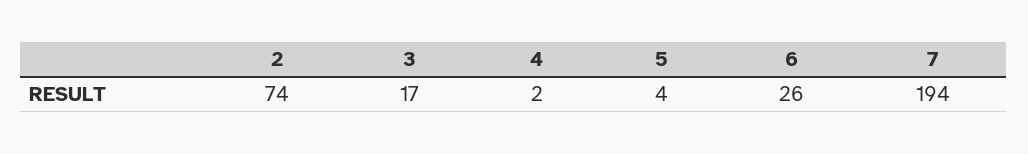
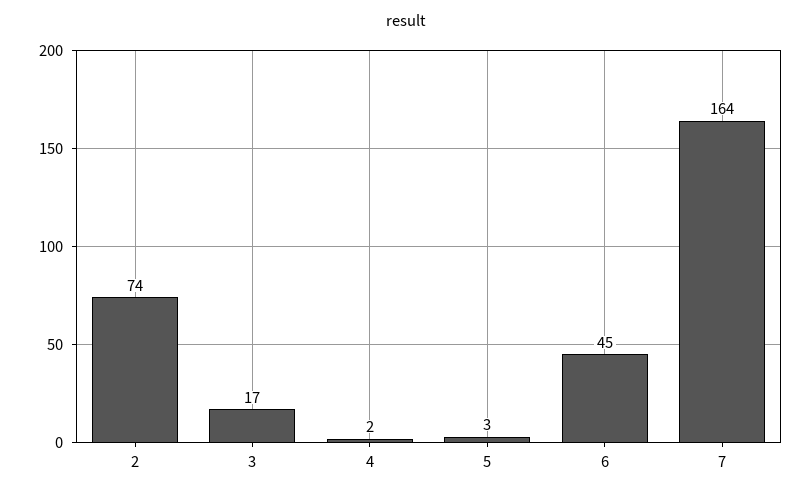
5: 4 -> 3
6: 26 -> 45
7: 194 -> 164

